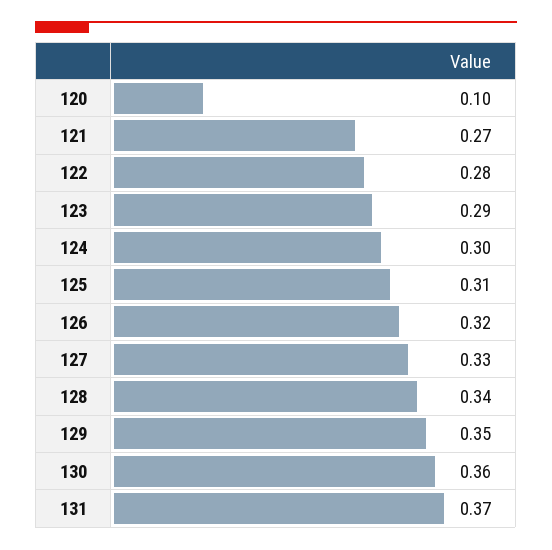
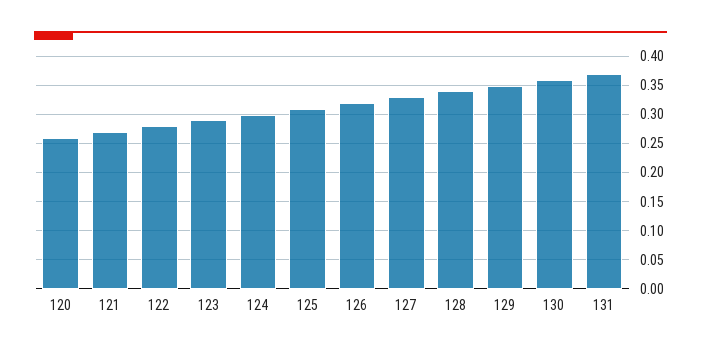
120: 0.1 -> 0.25

